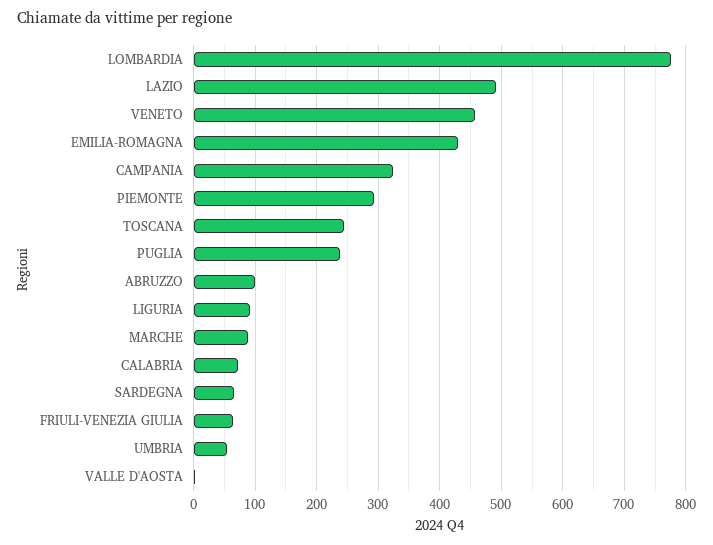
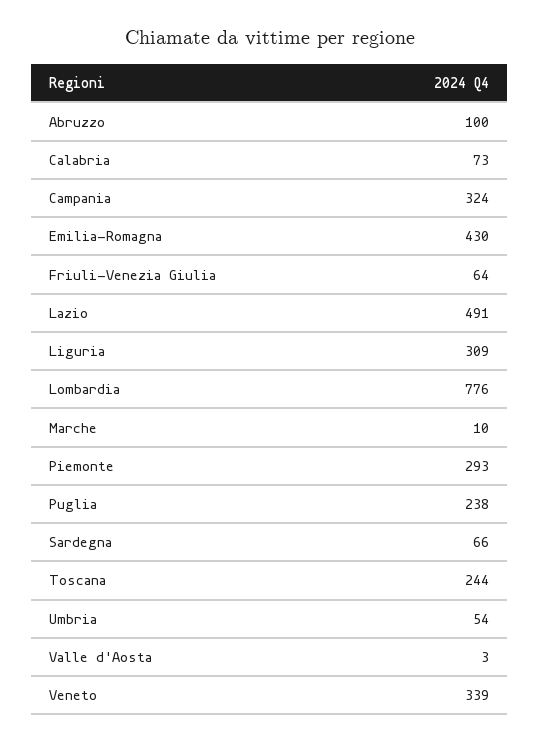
VENETO: 460 -> 339
LIGURIA: 90 -> 309
MARCHE: 90 -> 10

